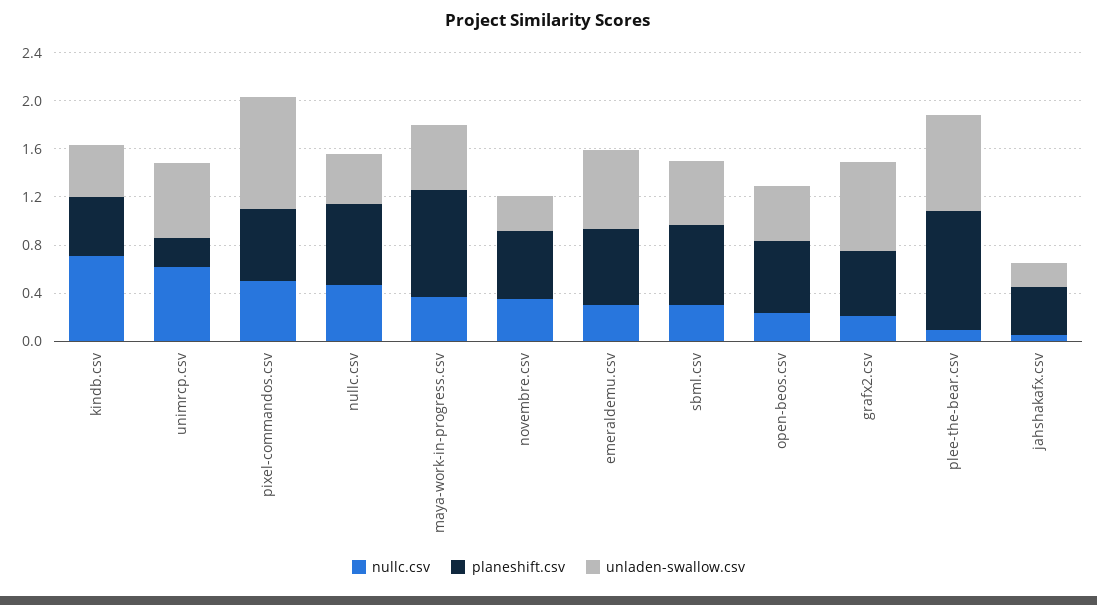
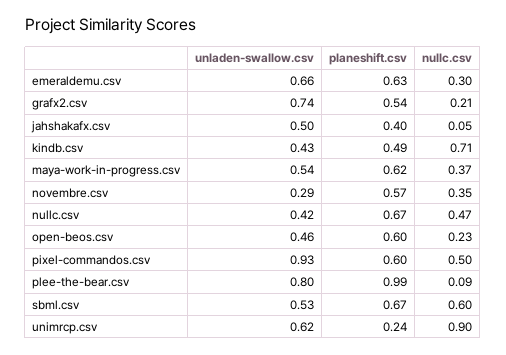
nullc.csv, unimrcp.csv: 0.6 -> 0.9
planeshift.csv, maya-work-in-progress.csv: 0.9 -> 0.62
nullc.csv, sbml.csv: 0.3 -> 0.6
unladen-swallow.csv, jahshakafx.csv: 0.2 -> 0.5

